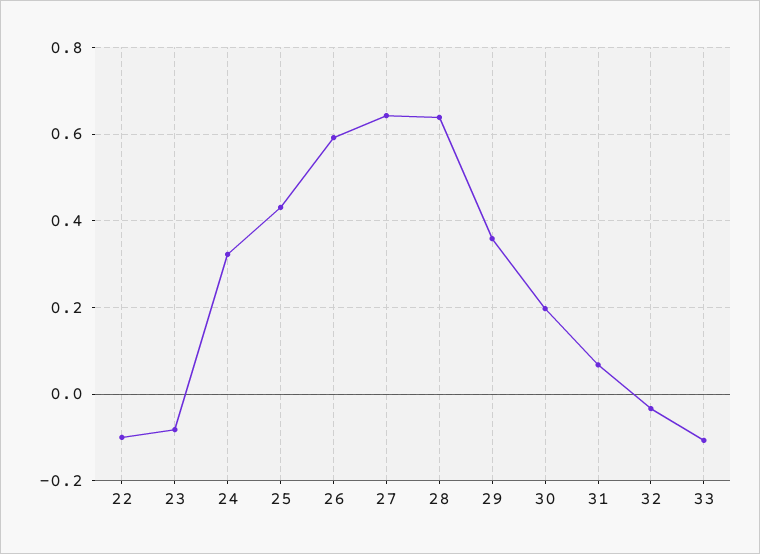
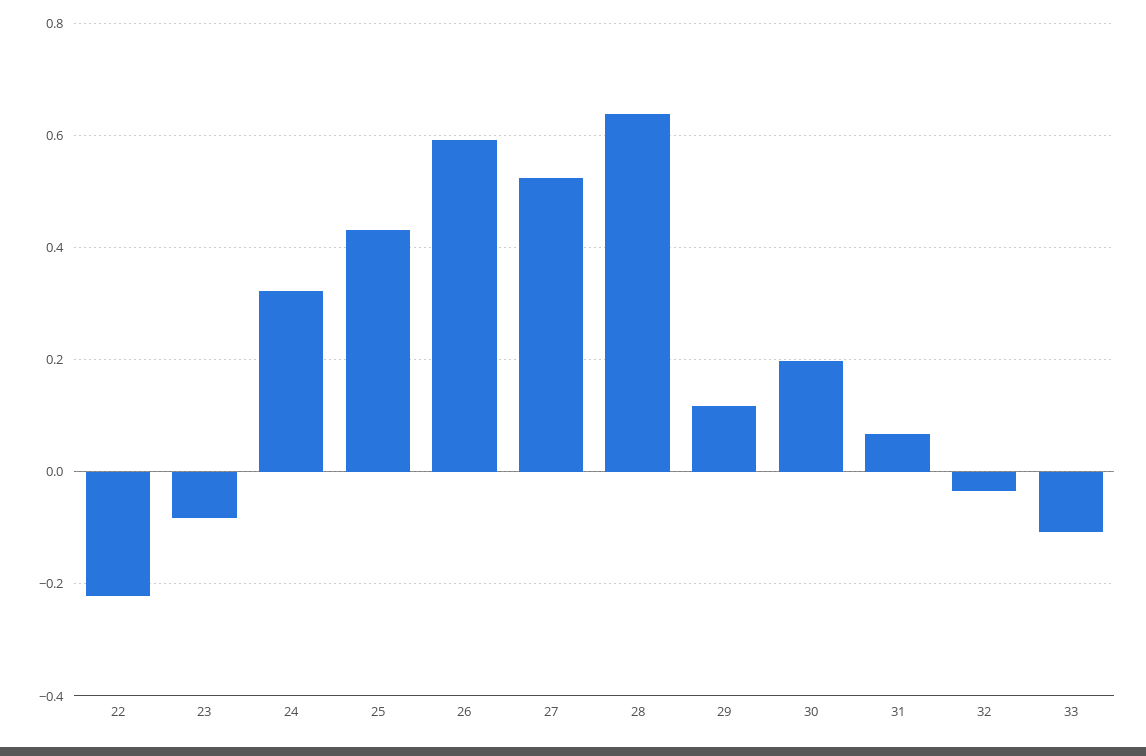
22: -0.1 -> -0.22
27: 0.64 -> 0.52
29: 0.36 -> 0.12

